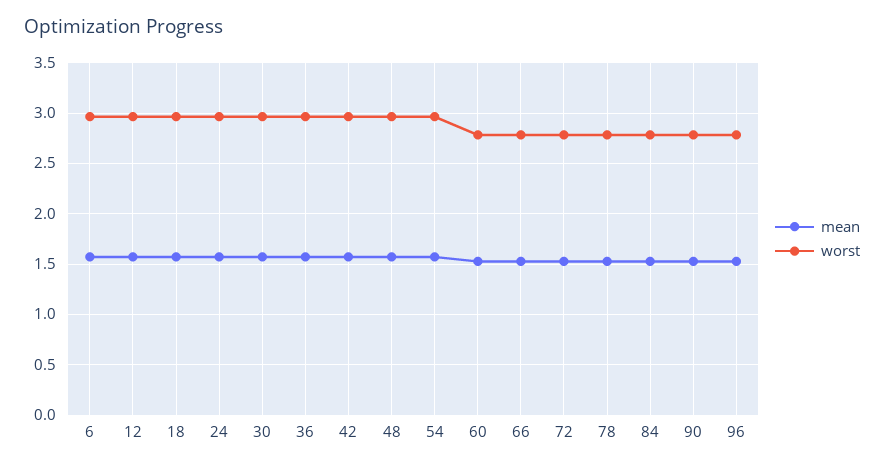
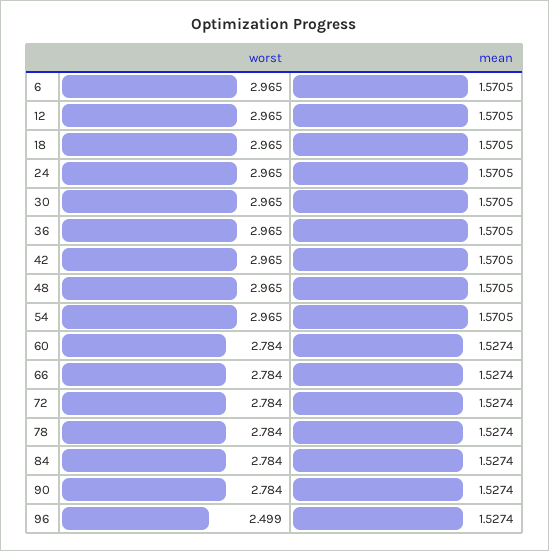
worst, 96: 2.8 -> 2.499

